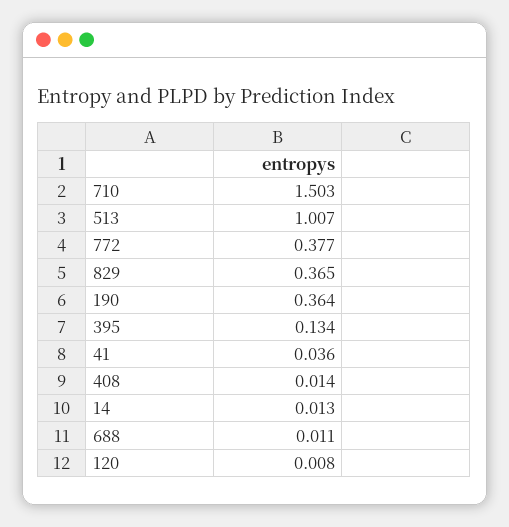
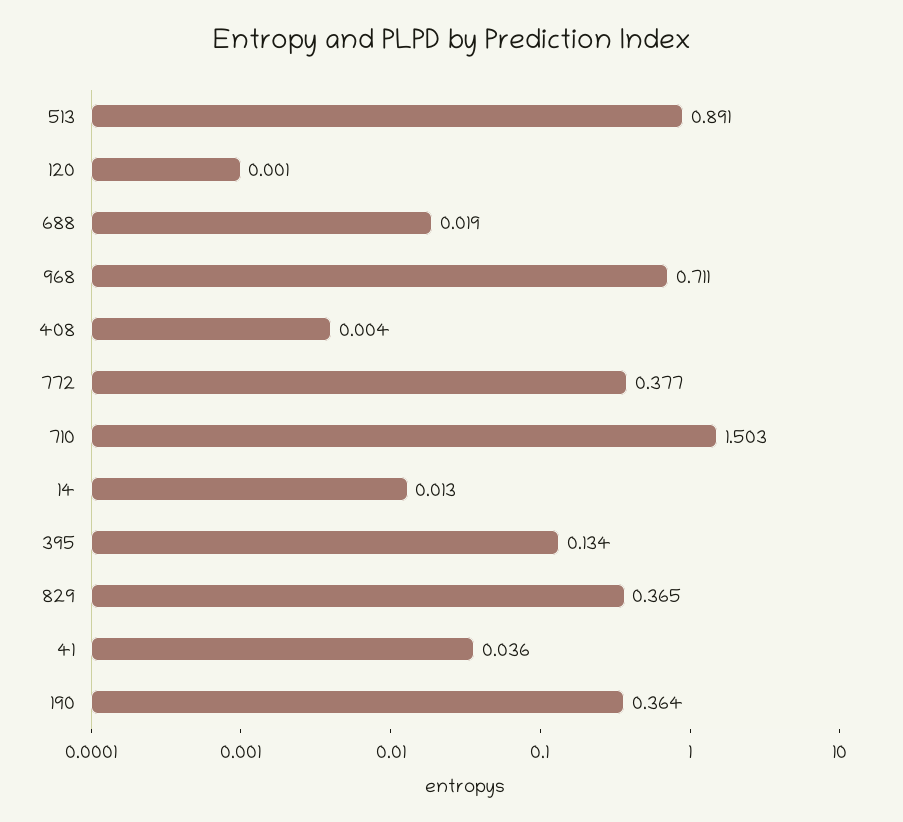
513: 1.007 -> 0.891
408: 0.014 -> 0.004
688: 0.011 -> 0.019
120: 0.008 -> 0.001
968: none -> 0.711

